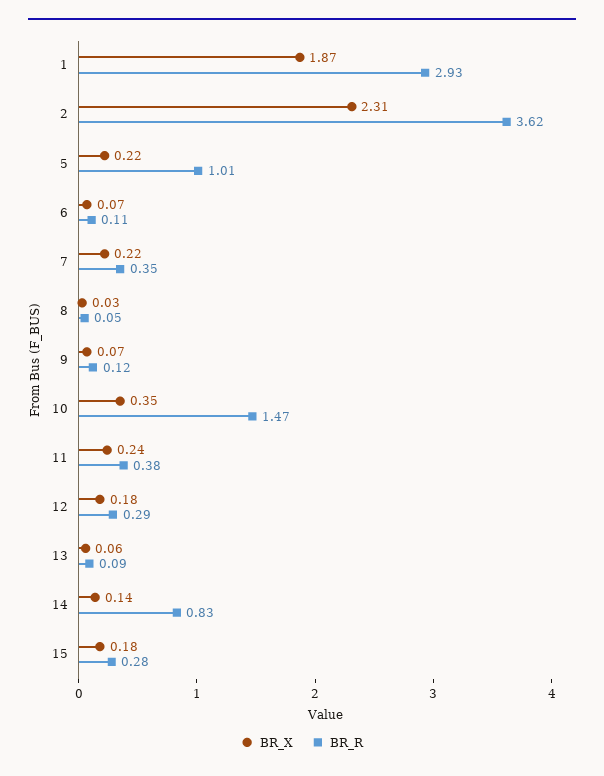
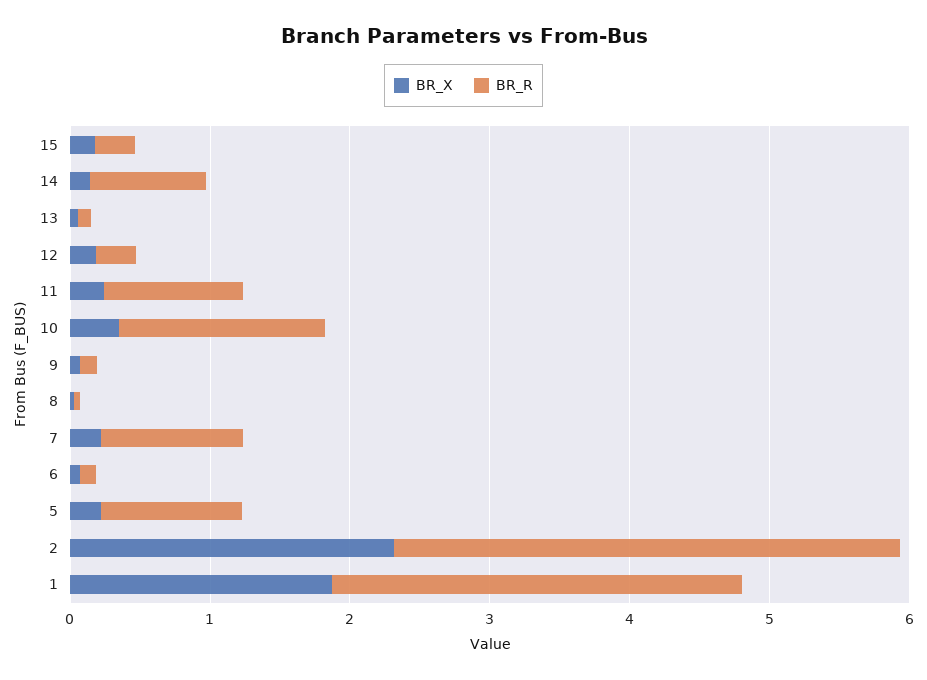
BR_R, 7: 0.35 -> 1
BR_R, 11: 0.38 -> 1

